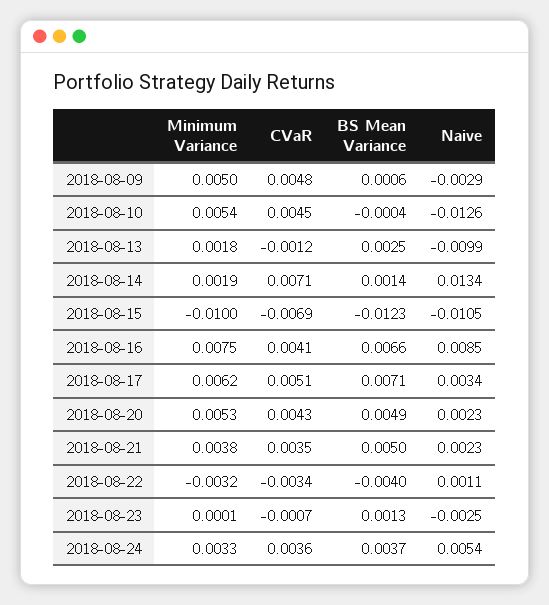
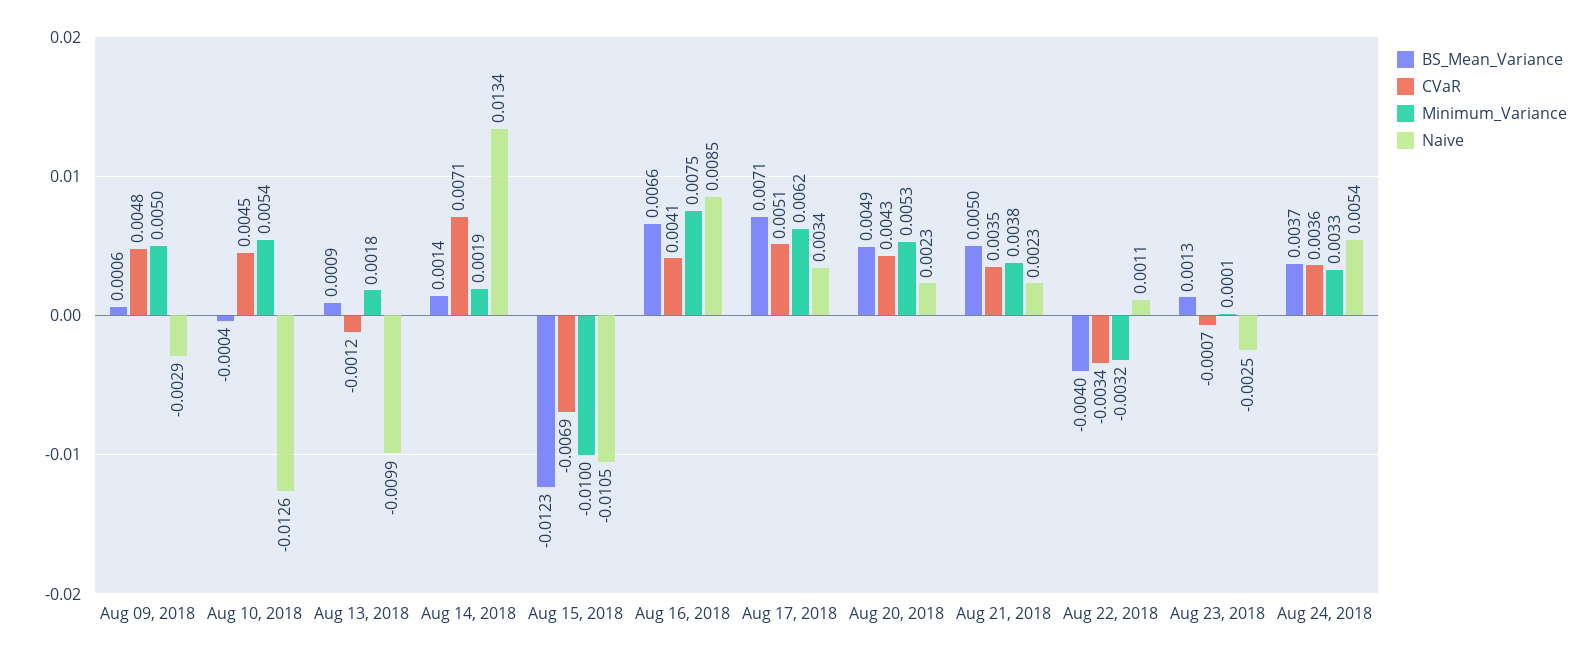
BS Mean Variance, 2018-08-13: 0.0025 -> 0.0009

